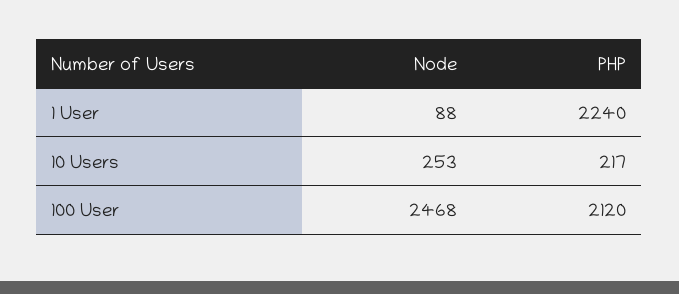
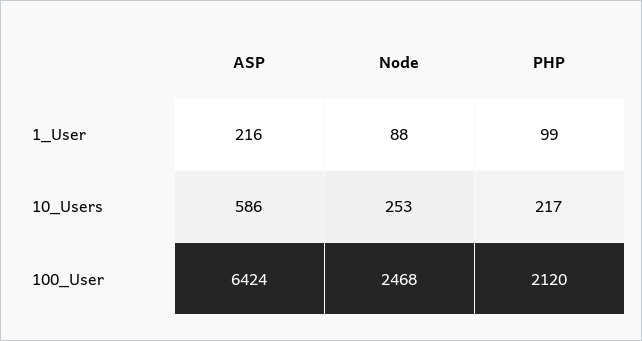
PHP, 1 User: 2240 -> 99
ASP, 1 User: none -> 216
ASP, 10 Users: none -> 586
ASP, 100 User: none -> 6424

